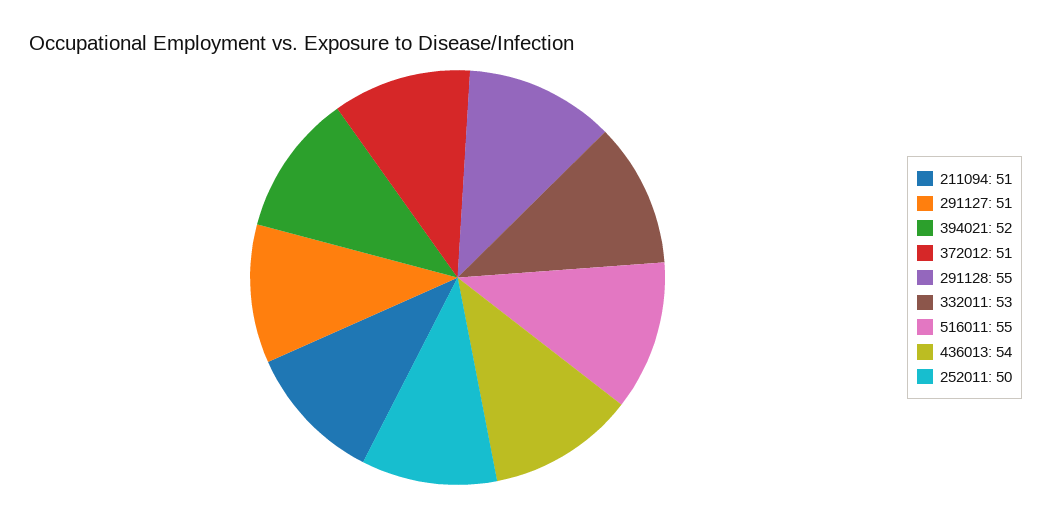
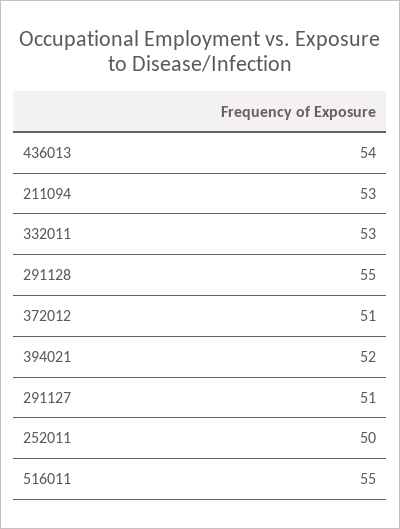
211094: 51 -> 53

